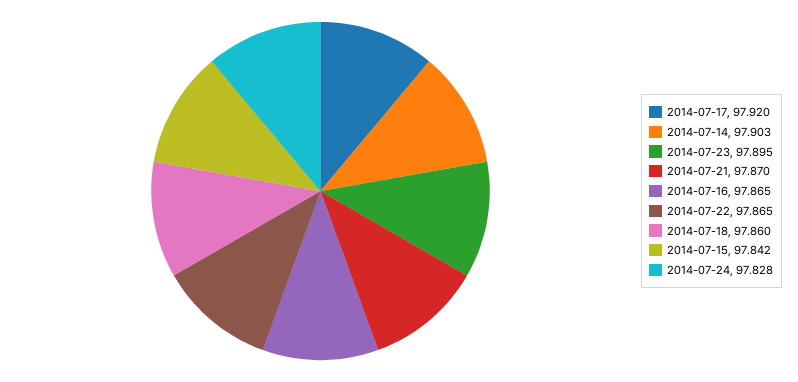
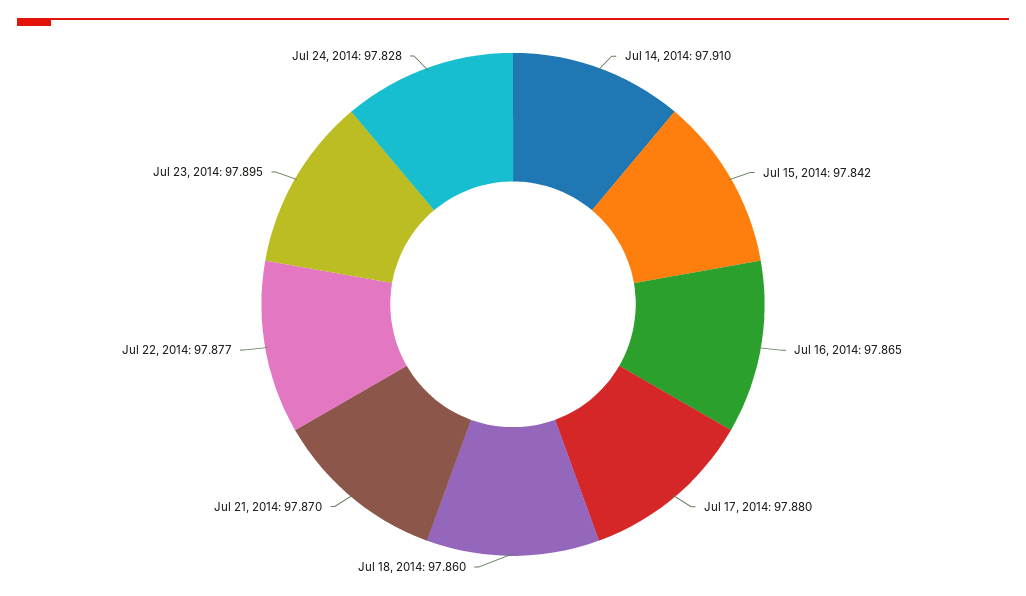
2014-07-17: 97.92 -> 97.88
2014-07-14: 97.903 -> 97.91
2014-07-22: 97.865 -> 97.877

